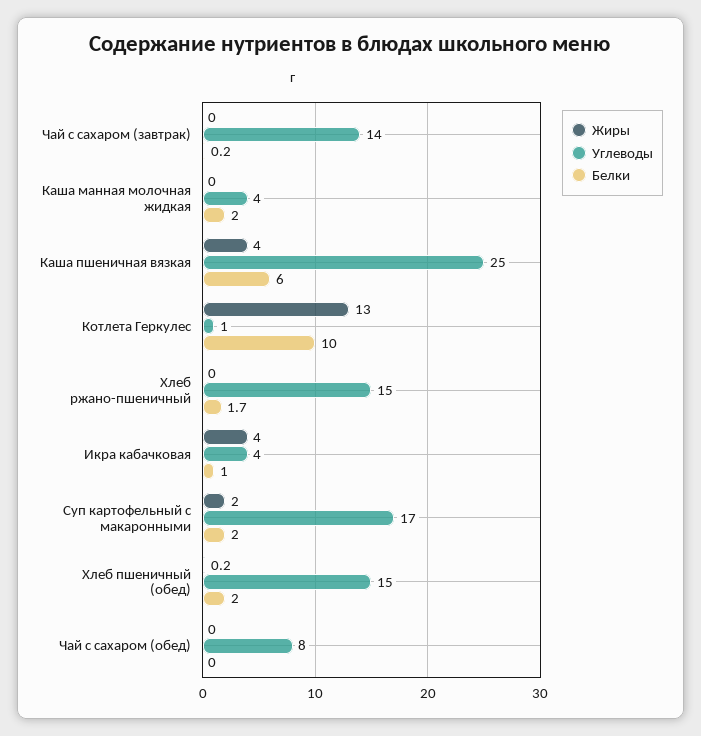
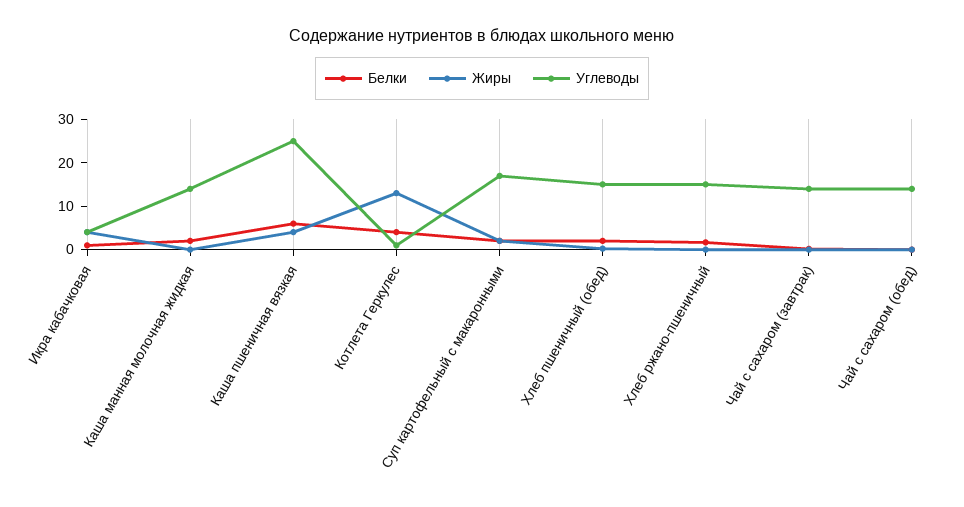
Углеводы, Каша манная молочная жидкая: 4 -> 14
Белки, Котлета Геркулес: 10 -> 4
Углеводы, Чай с сахаром (обед): 8 -> 14

